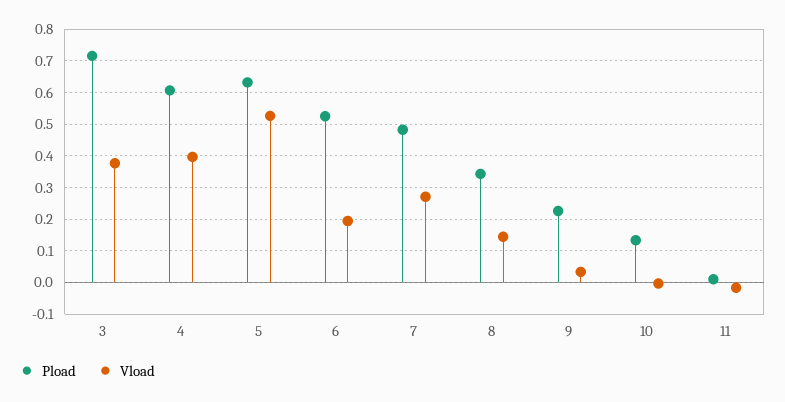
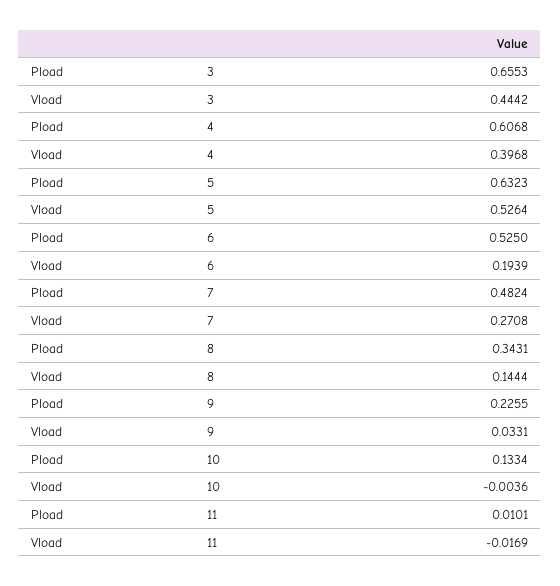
Pload, 3: 0.72 -> 0.6553
Vload, 3: 0.38 -> 0.4442

